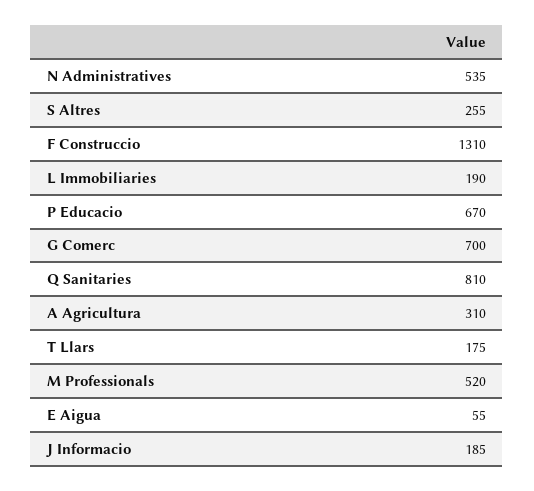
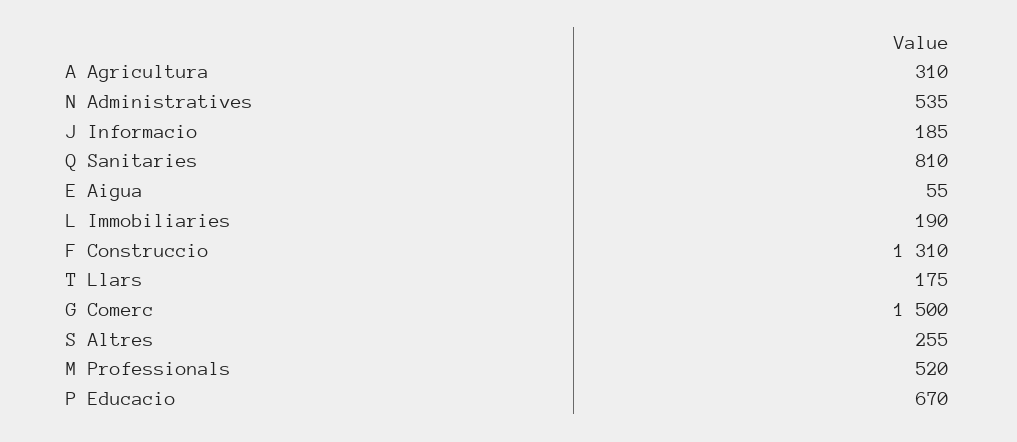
G Comerc: 700 -> 1500

